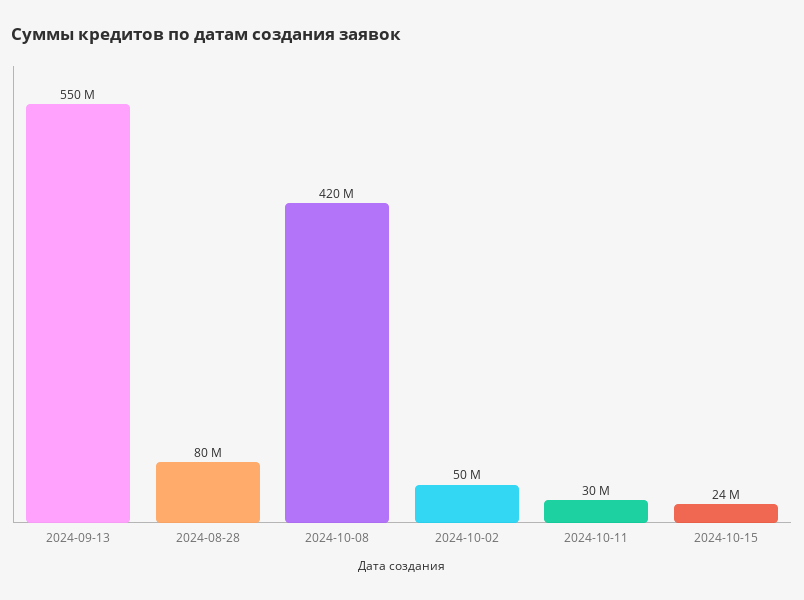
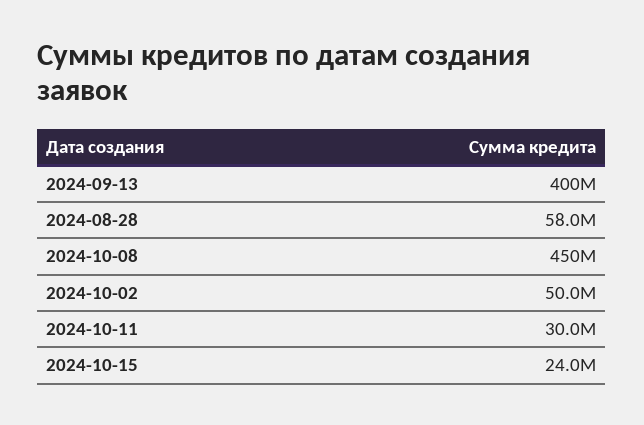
2024-09-13: 550000000 -> 400000000
2024-08-28: 80000000 -> 58000000
2024-10-08: 420000000 -> 450000000

